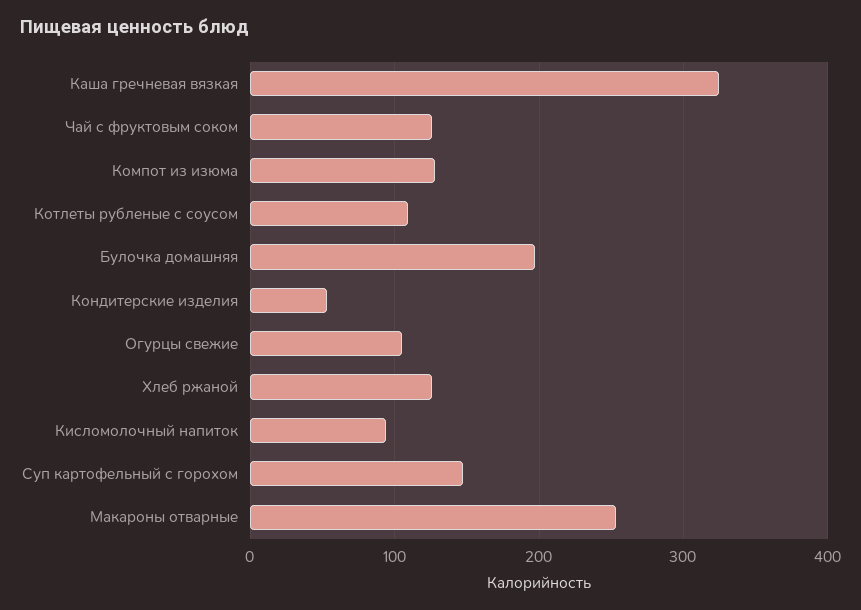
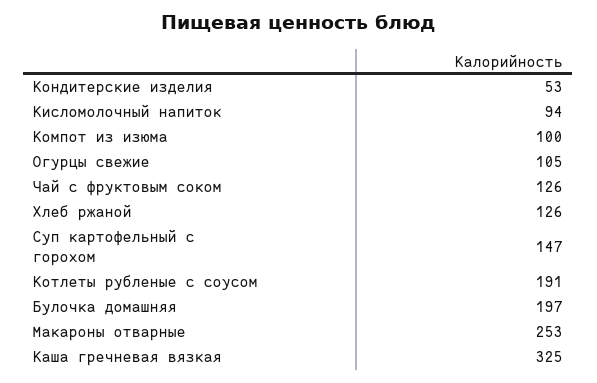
Компот из изюма: 130 -> 100
Котлеты рубленые с соусом: 110 -> 191

